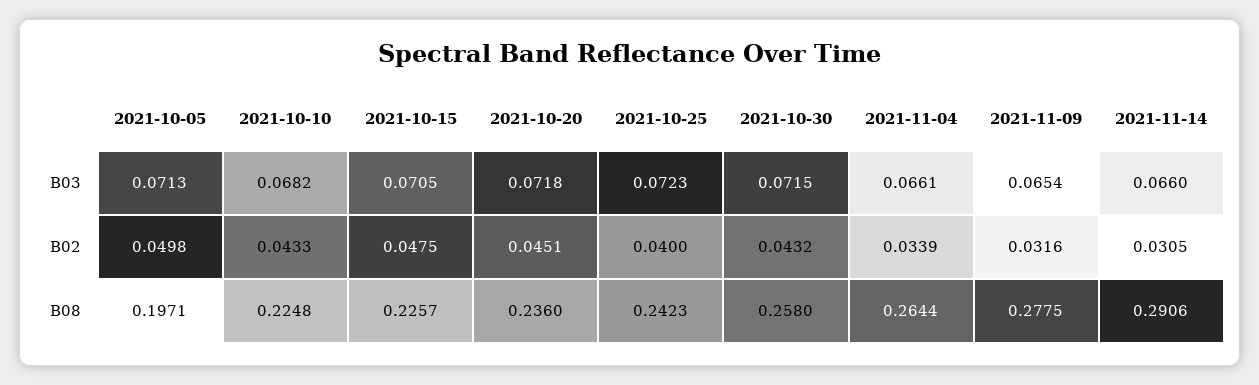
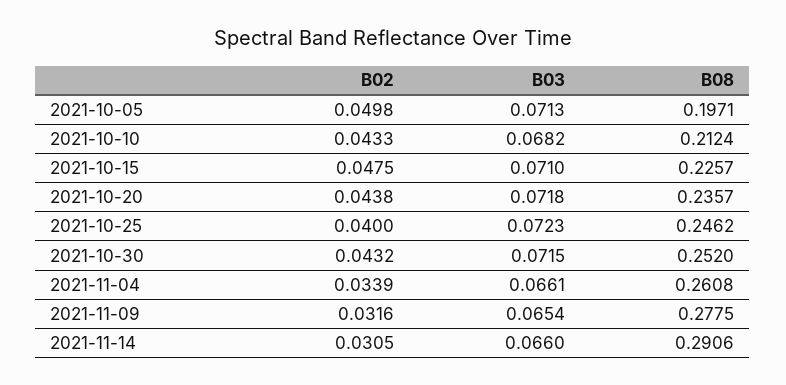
2021-10-15, B03: 0.0705 -> 0.071
2021-10-20, B02: 0.0451 -> 0.0438
2021-10-10, B08: 0.2248 -> 0.2124
2021-10-20, B08: 0.236 -> 0.2357
2021-10-25, B08: 0.2423 -> 0.2462
2021-10-30, B08: 0.258 -> 0.252
2021-11-04, B08: 0.2644 -> 0.2608

